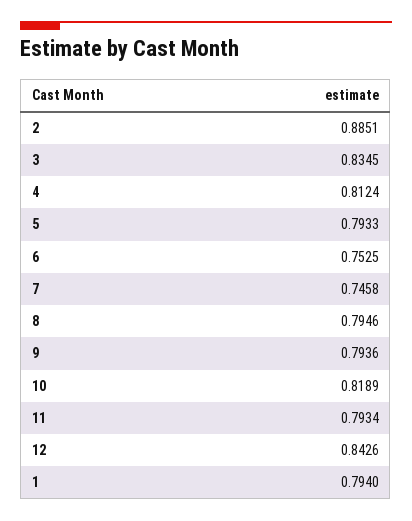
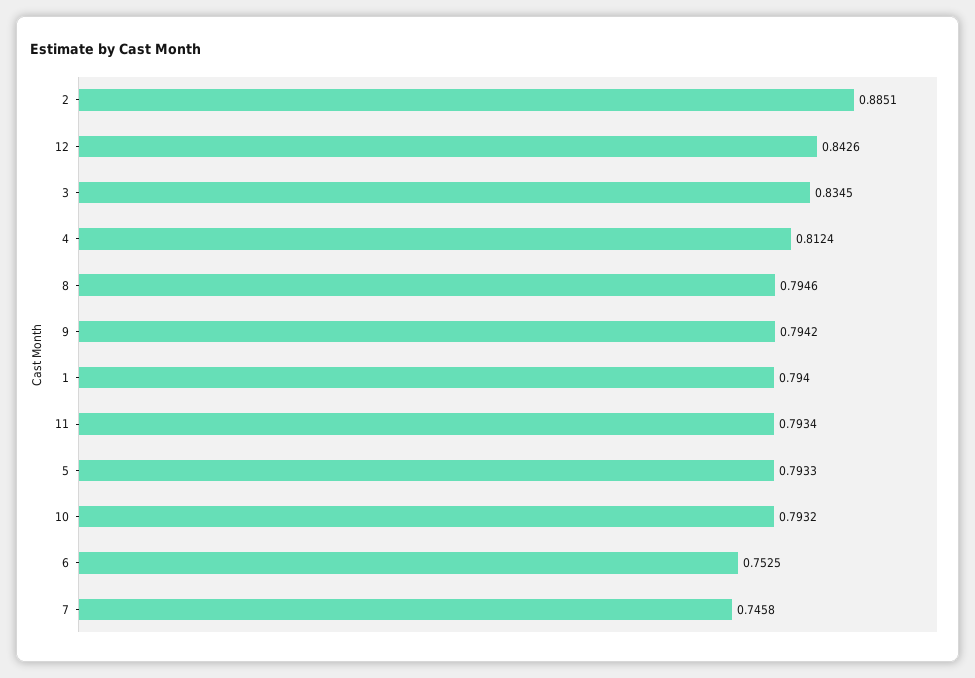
9: 0.7936 -> 0.7942
10: 0.8189 -> 0.7932

